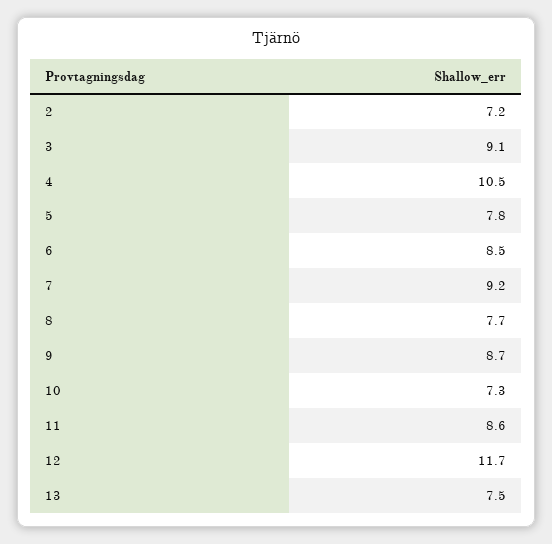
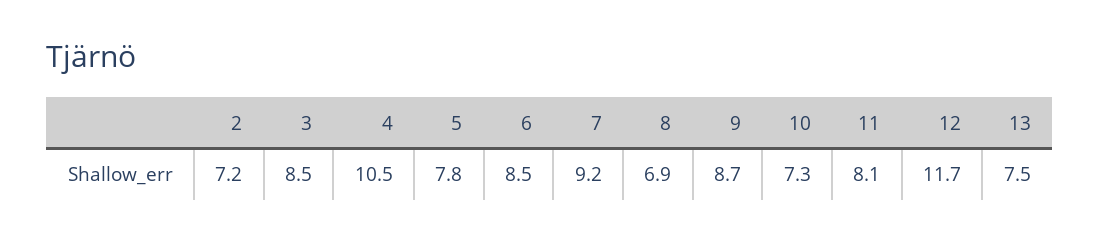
3: 9.1 -> 8.5
8: 7.7 -> 6.9
11: 8.6 -> 8.1

